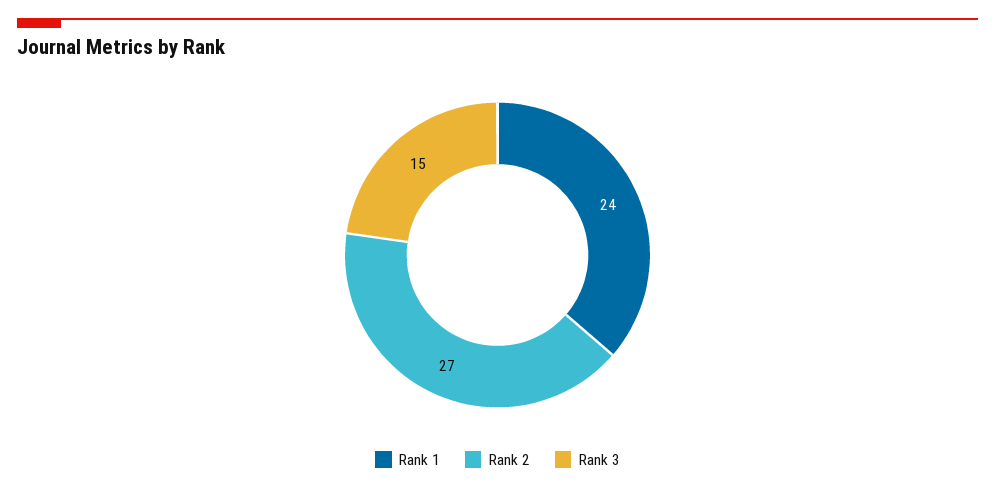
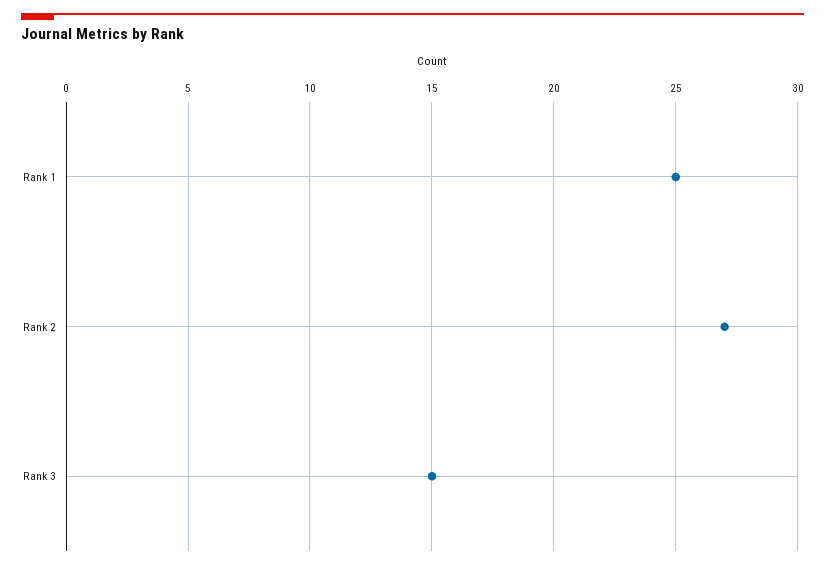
Rank 1: 24 -> 25

